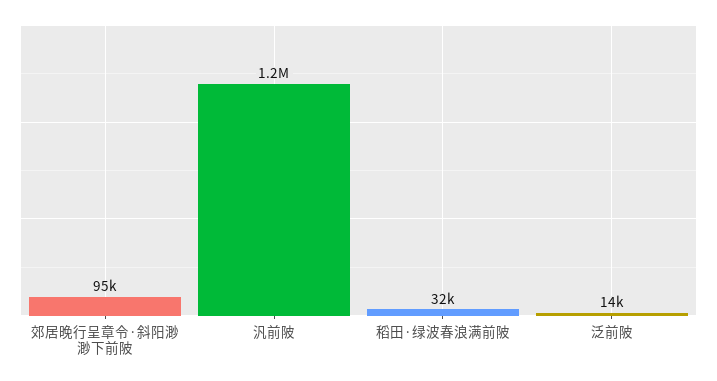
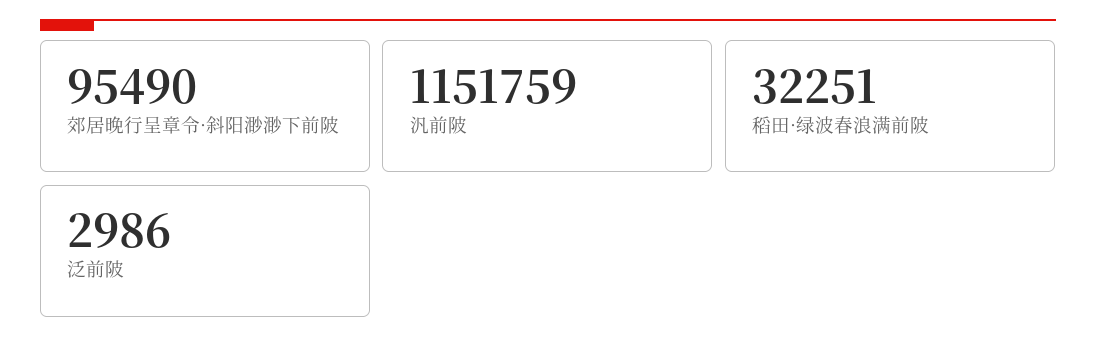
泛前陂: 14000 -> 2986

